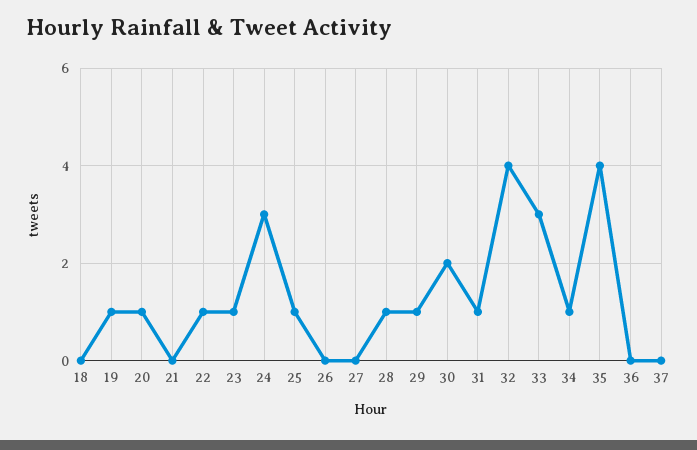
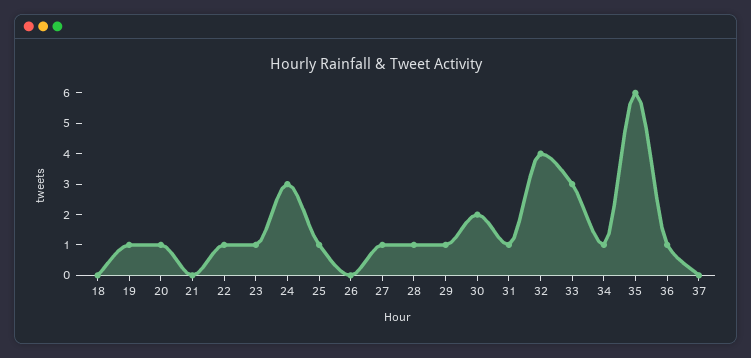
27: 0 -> 1
35: 4 -> 6
36: 0 -> 1

